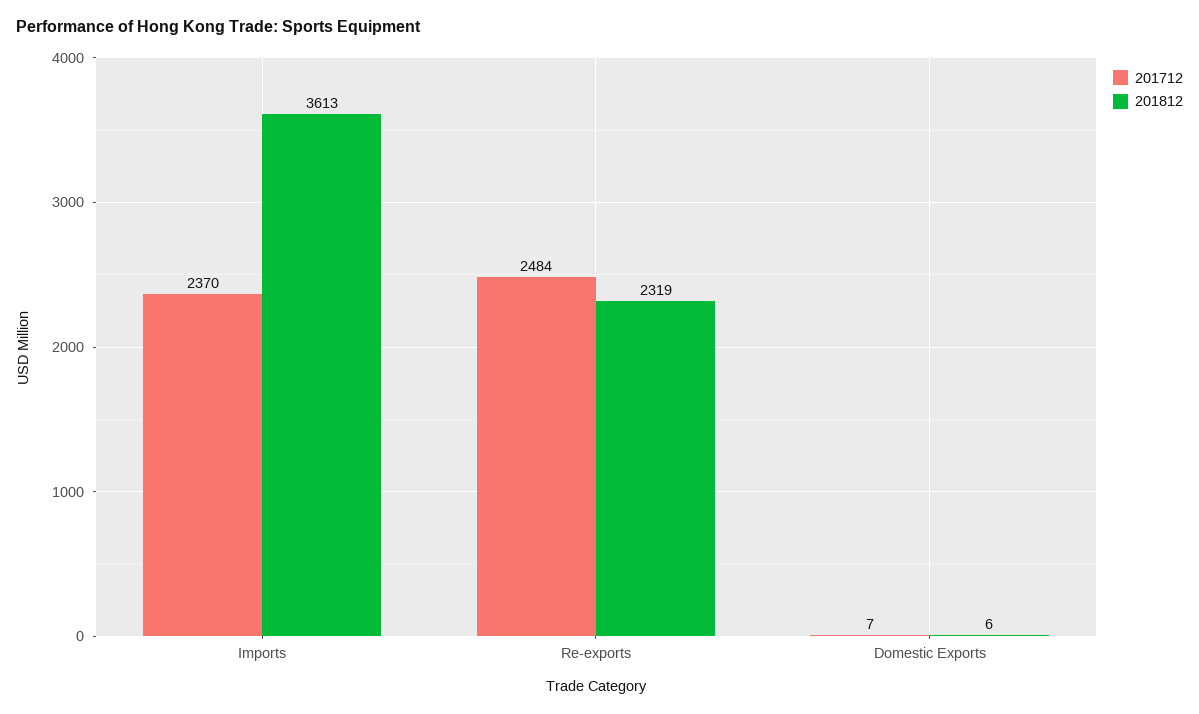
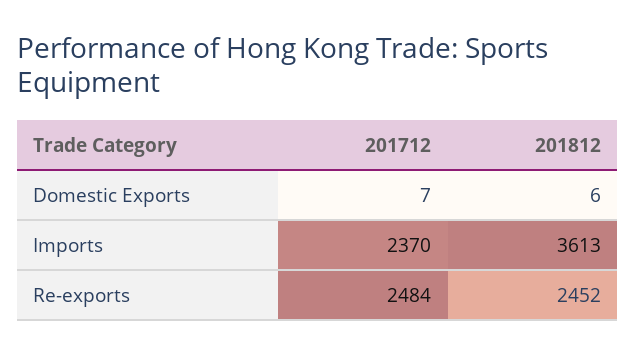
201812, Re-exports: 2319 -> 2452

